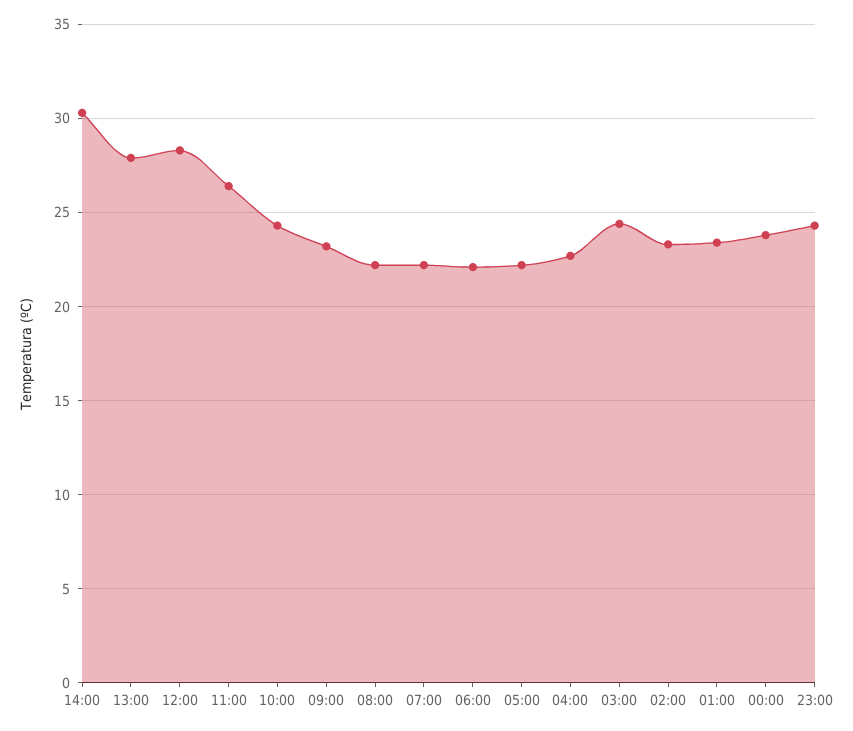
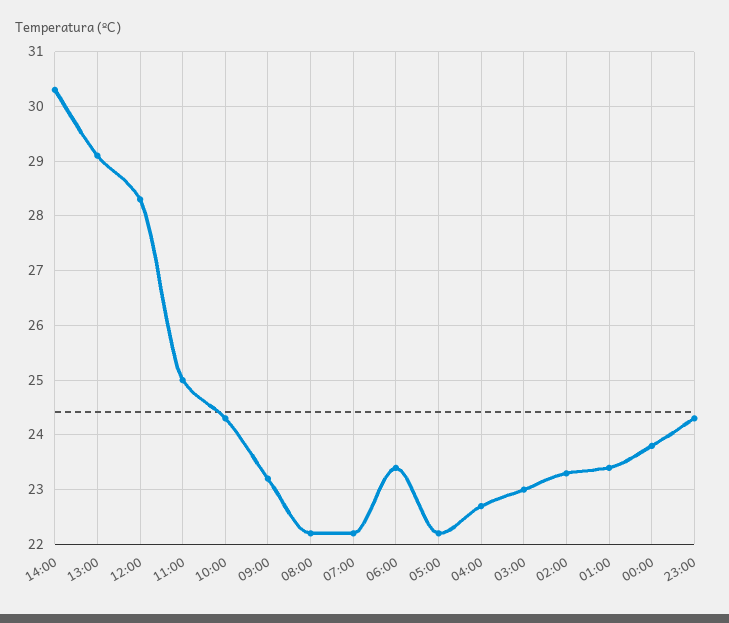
13:00: 28 -> 29
11:00: 26.5 -> 25
06:00: 22 -> 23.5
03:00: 24.5 -> 23

